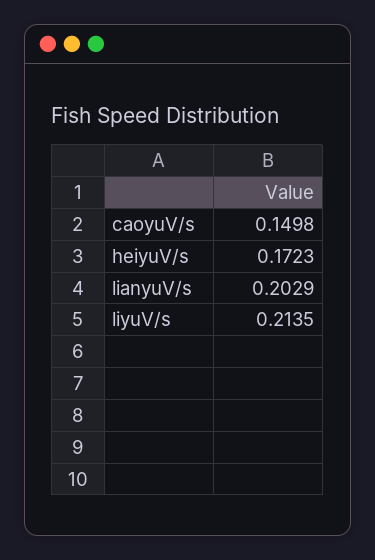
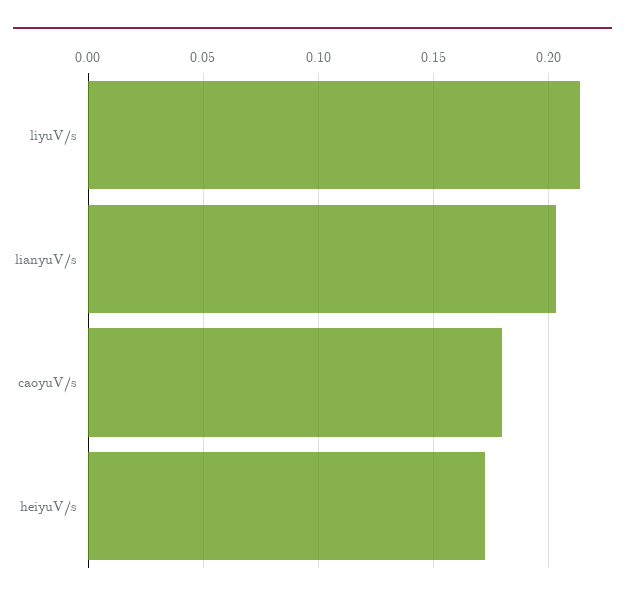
caoyuV/s: 0.1498 -> 0.18

